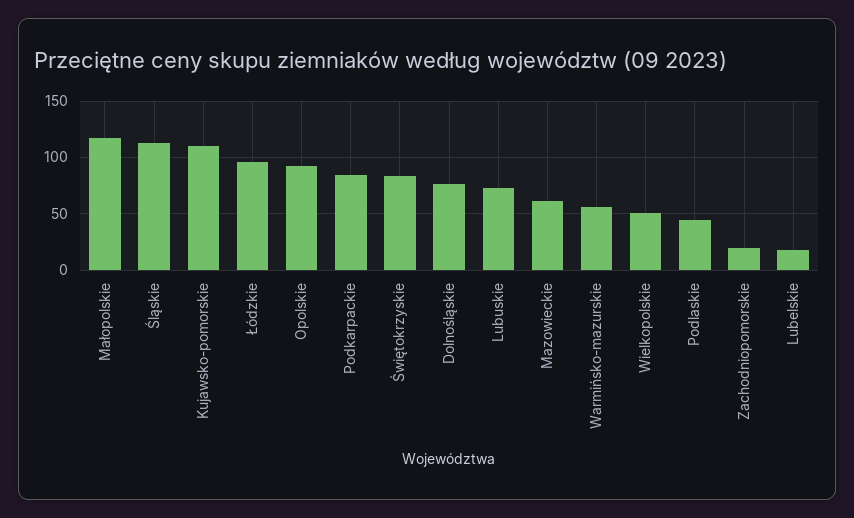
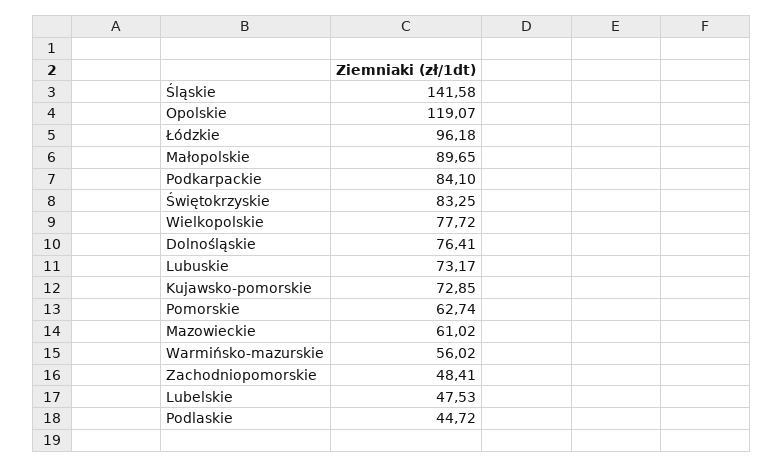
Małopolskie: 120 -> 89.65
Śląskie: 110 -> 141.58
Kujawsko-pomorskie: 110 -> 72.85
Opolskie: 90 -> 119.07
Wielkopolskie: 50 -> 77.72
Zachodniopomorskie: 20 -> 48.41
Lubelskie: 20 -> 47.53
Pomorskie: none -> 62.74

